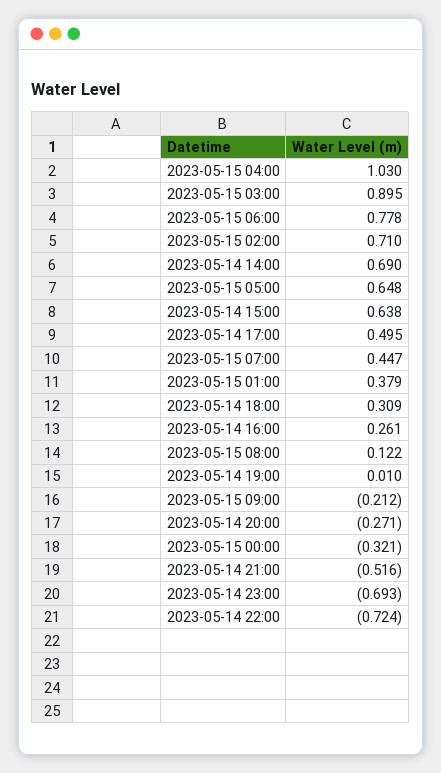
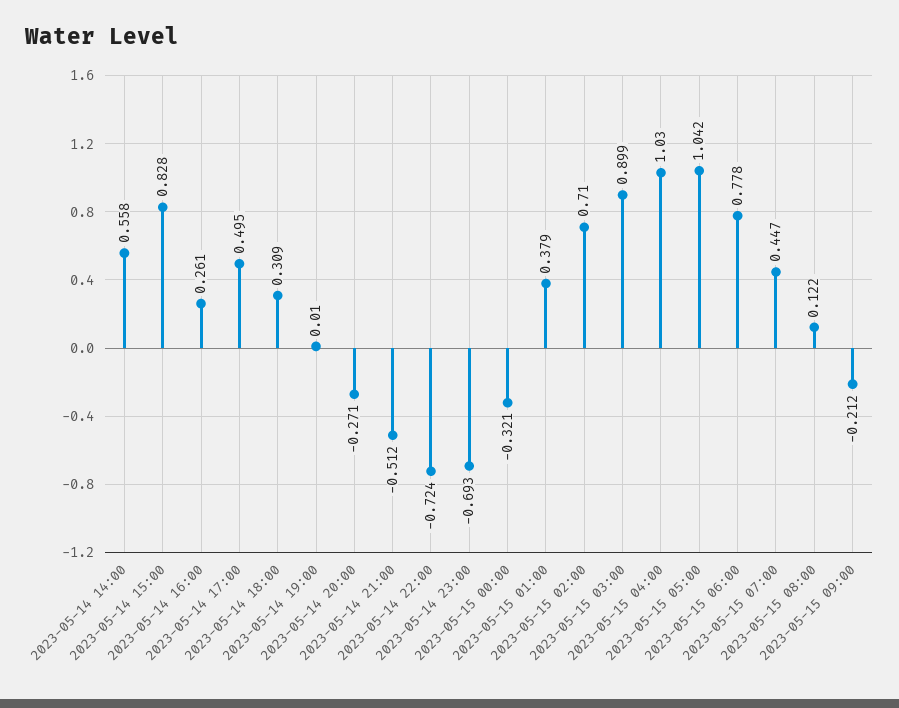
2023-05-15 03:00: 0.895 -> 0.899
2023-05-14 14:00: 0.69 -> 0.558
2023-05-15 05:00: 0.648 -> 1.042
2023-05-14 15:00: 0.638 -> 0.828
2023-05-14 21:00: -0.516 -> -0.512

